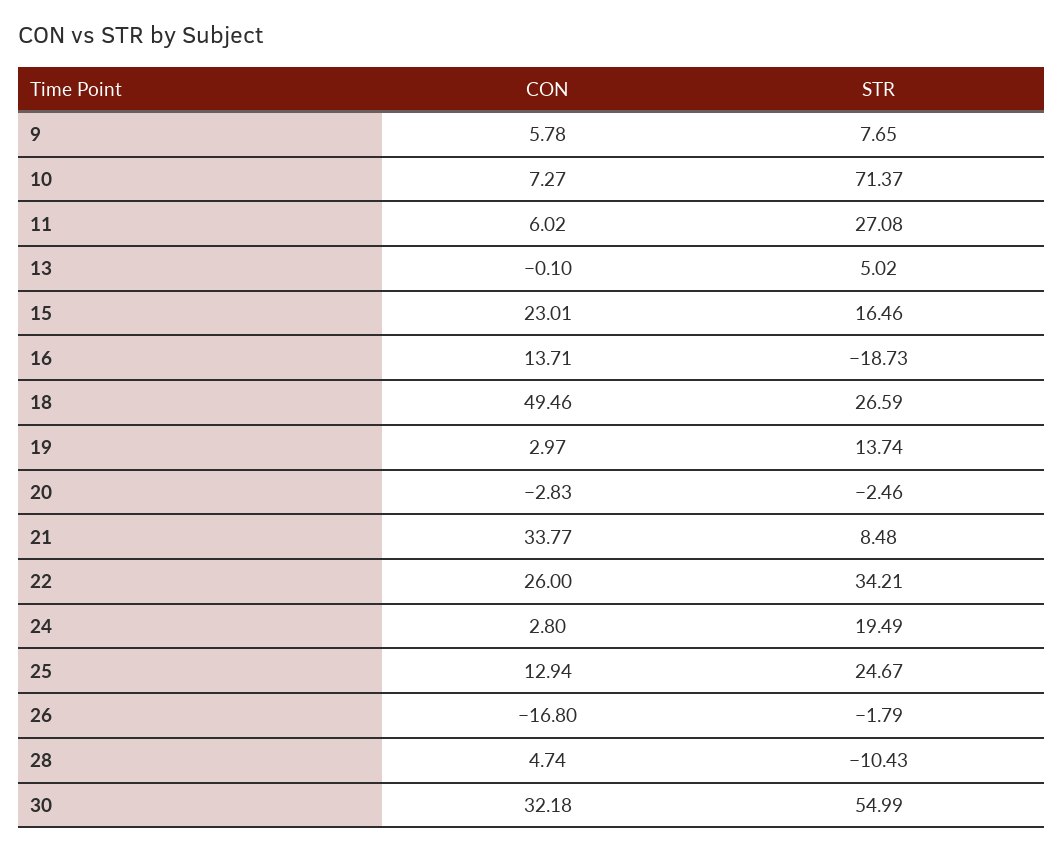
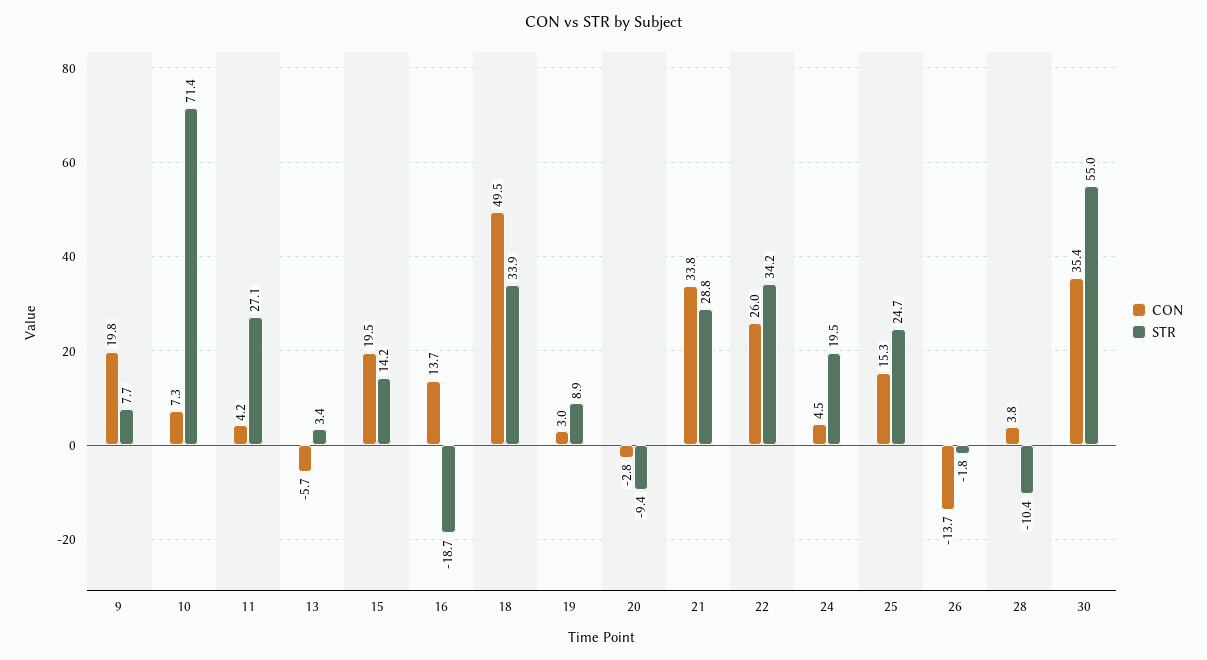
CON, 9: 5.78 -> 19.8
CON, 11: 6.02 -> 4.2
CON, 13: -0.1 -> -5.7
STR, 13: 5.02 -> 3.4
CON, 15: 23.01 -> 19.5
STR, 15: 16.46 -> 14.2
STR, 18: 26.59 -> 33.9
STR, 19: 13.74 -> 8.9
STR, 20: -2.46 -> -9.4
STR, 21: 8.48 -> 28.8
CON, 24: 2.8 -> 4.5
CON, 25: 12.94 -> 15.3
CON, 26: -16.8 -> -13.7
CON, 28: 4.74 -> 3.8
CON, 30: 32.18 -> 35.4

